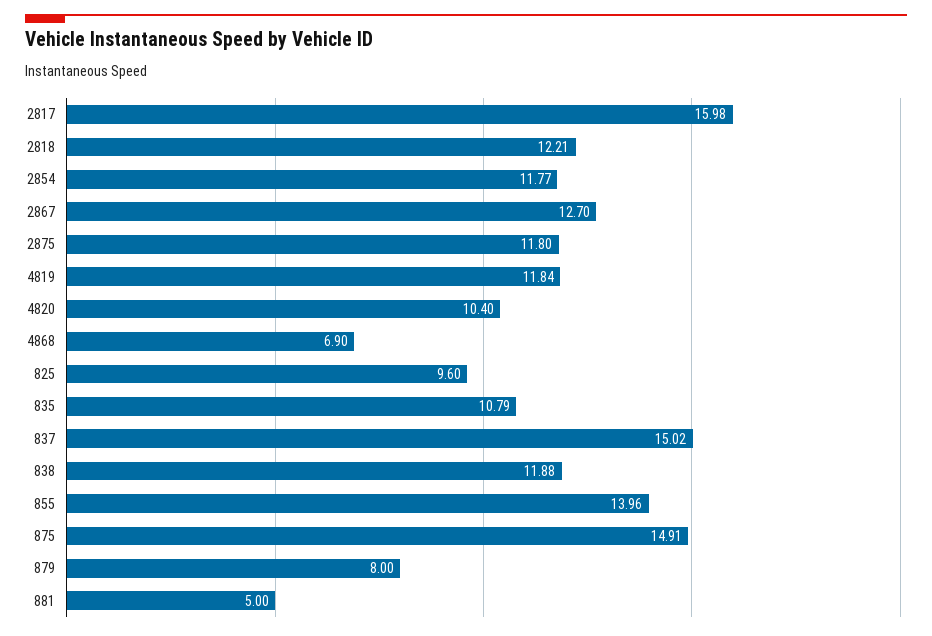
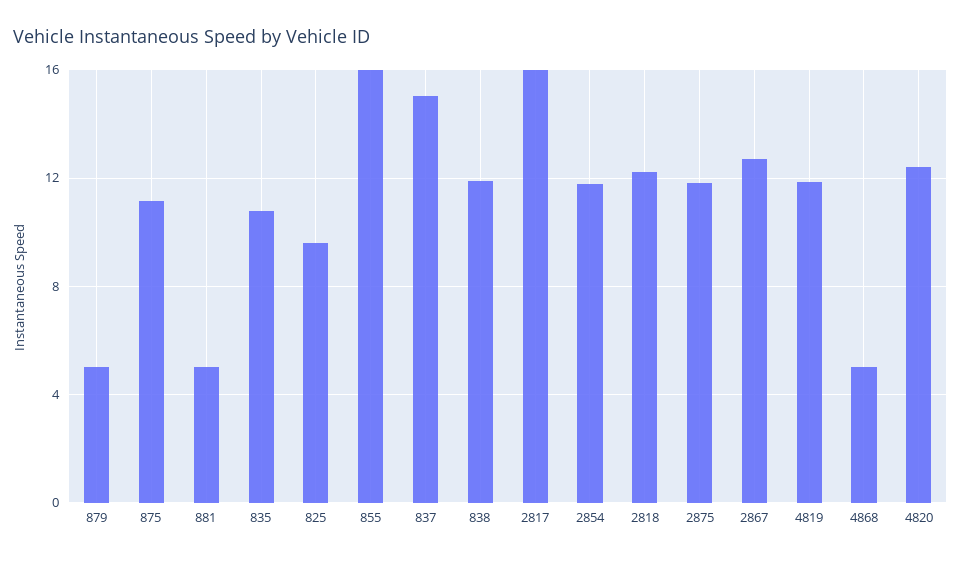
4820: 10.4 -> 12.5
4868: 6.9 -> 5
855: 13.96 -> 16
875: 14.91 -> 11
879: 8 -> 5

